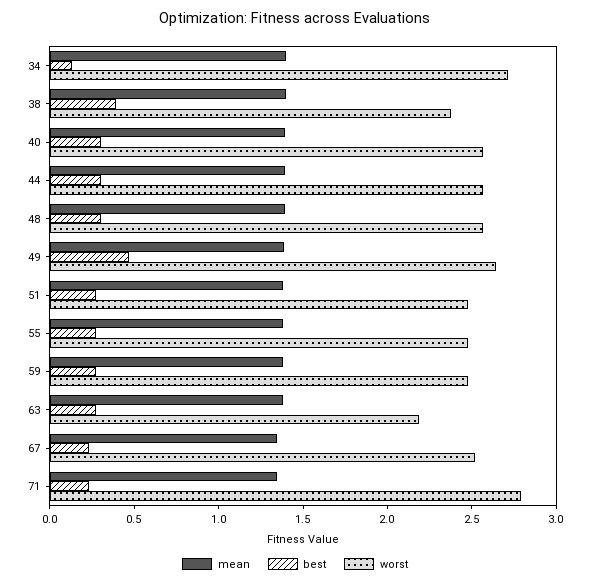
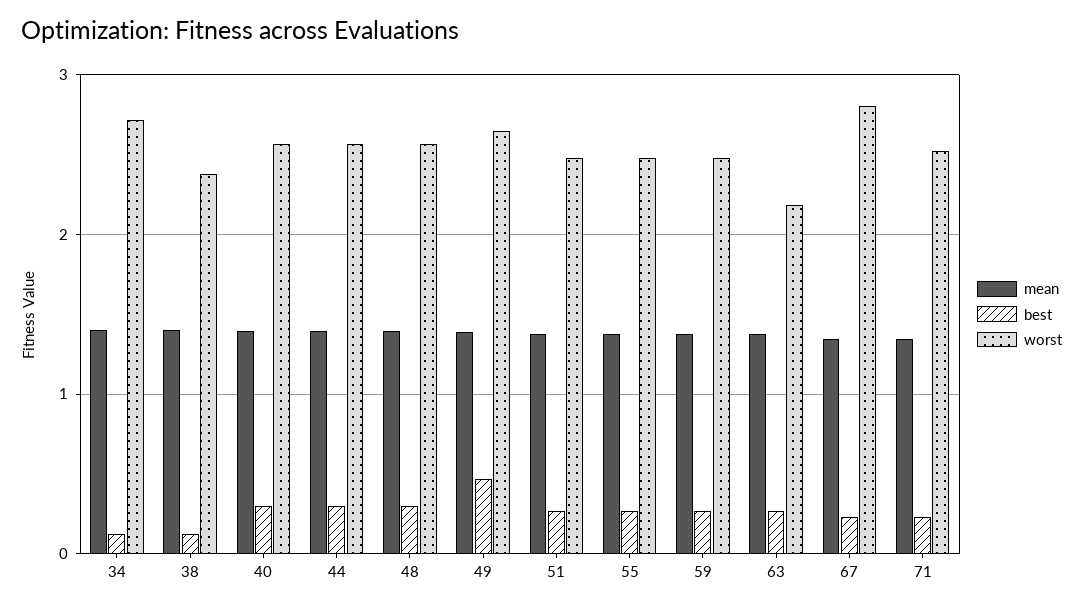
best, 38: 0.4 -> 0.1
worst, 67: 2.5 -> 2.8
worst, 71: 2.8 -> 2.5

